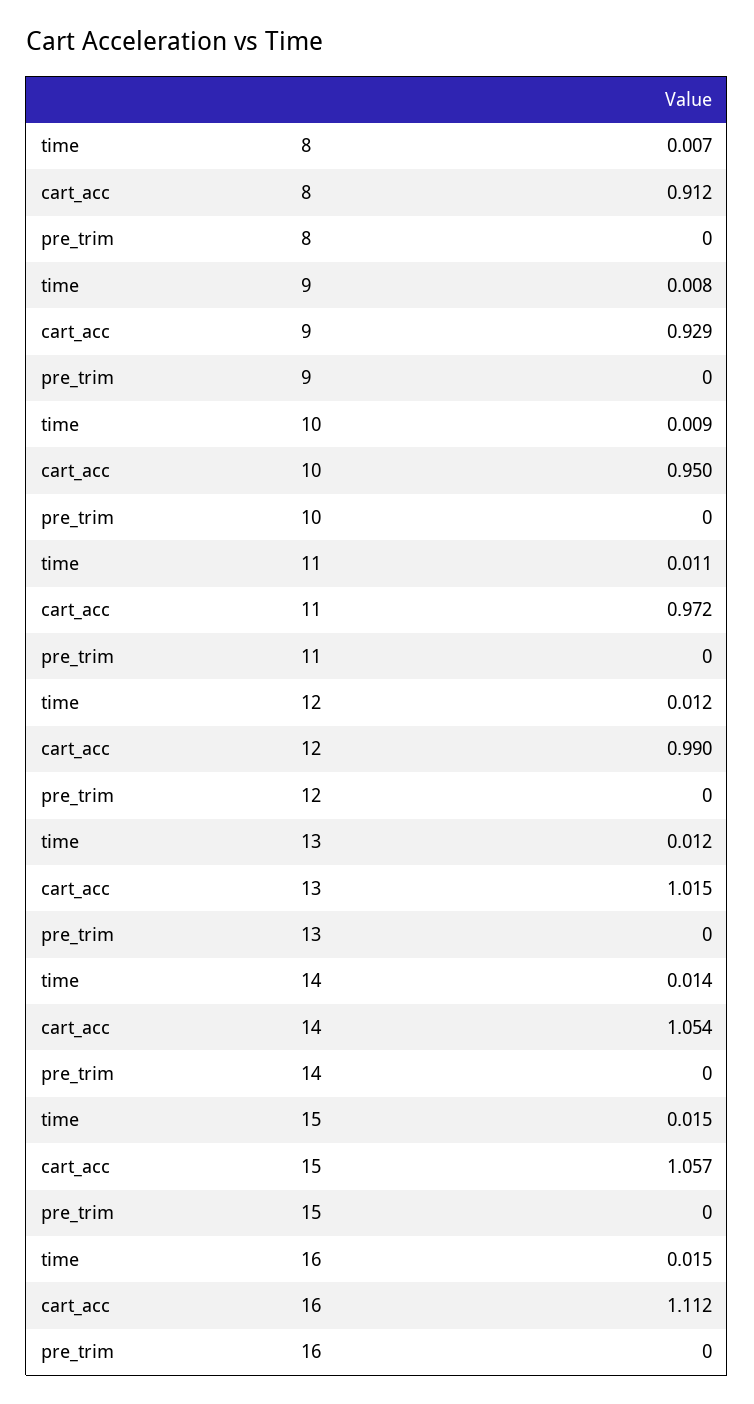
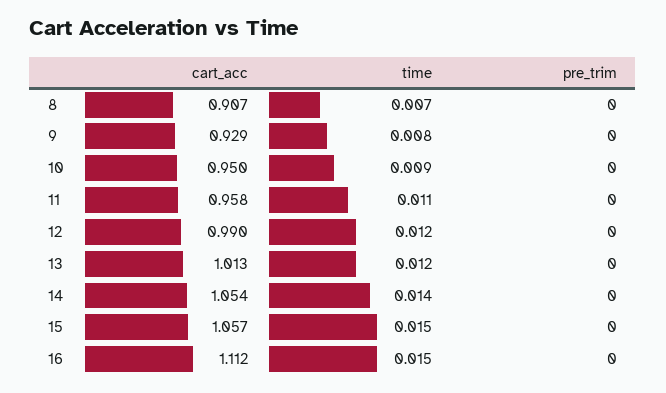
cart_acc, 8: 0.912 -> 0.907
cart_acc, 11: 0.972 -> 0.958
cart_acc, 13: 1.015 -> 1.013

